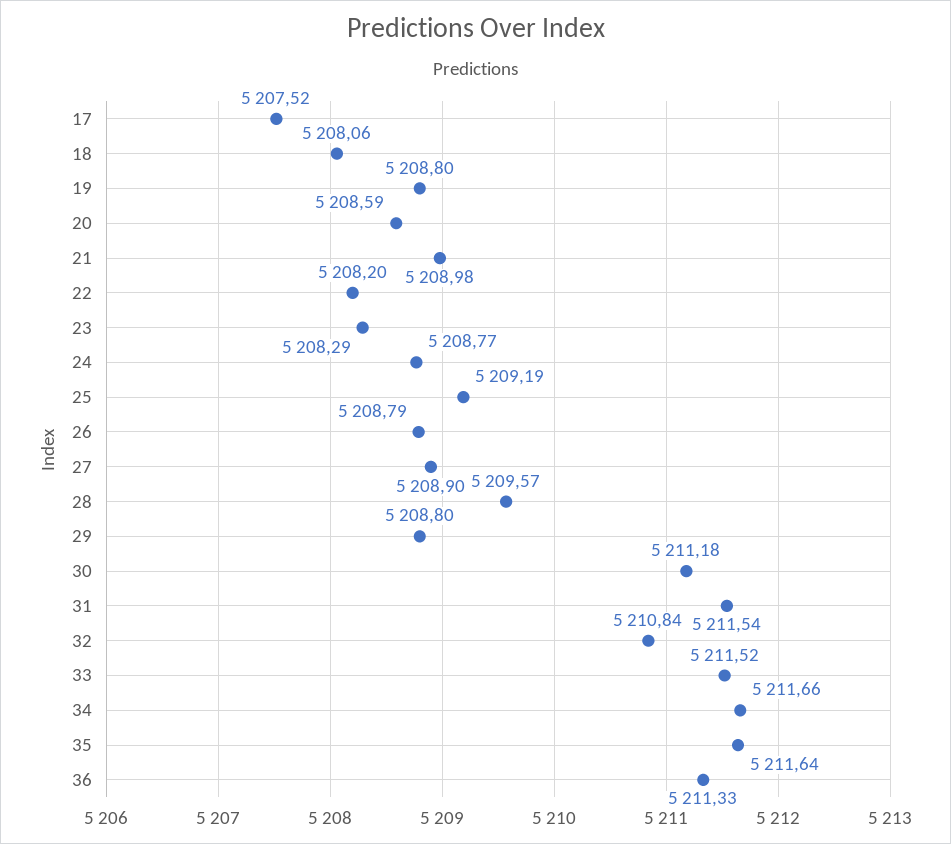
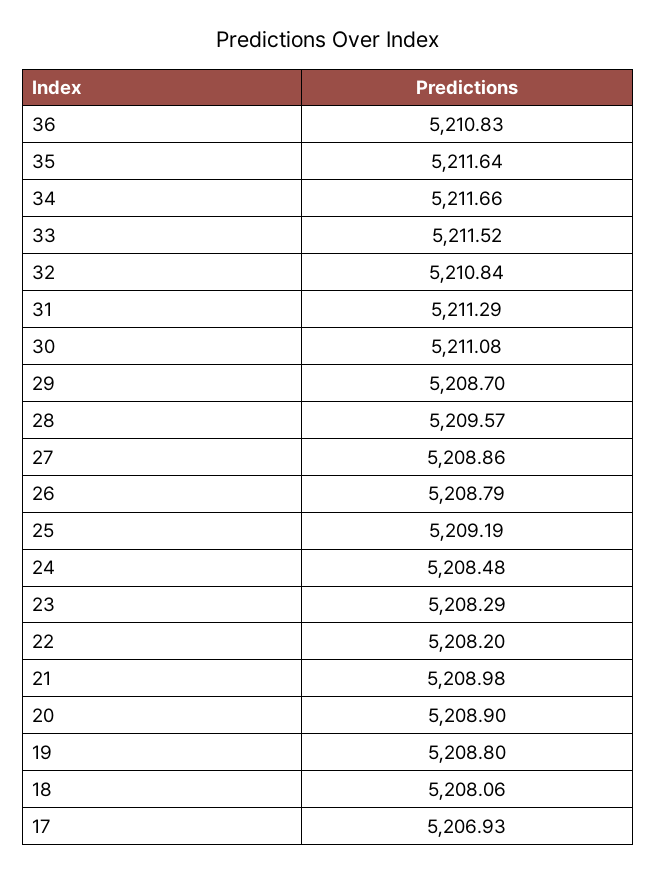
17: 5207.52 -> 5206.93
20: 5208.59 -> 5208.9
24: 5208.77 -> 5208.48
27: 5208.9 -> 5208.86
29: 5208.8 -> 5208.7
30: 5211.18 -> 5211.08
31: 5211.54 -> 5211.29
36: 5211.33 -> 5210.83

